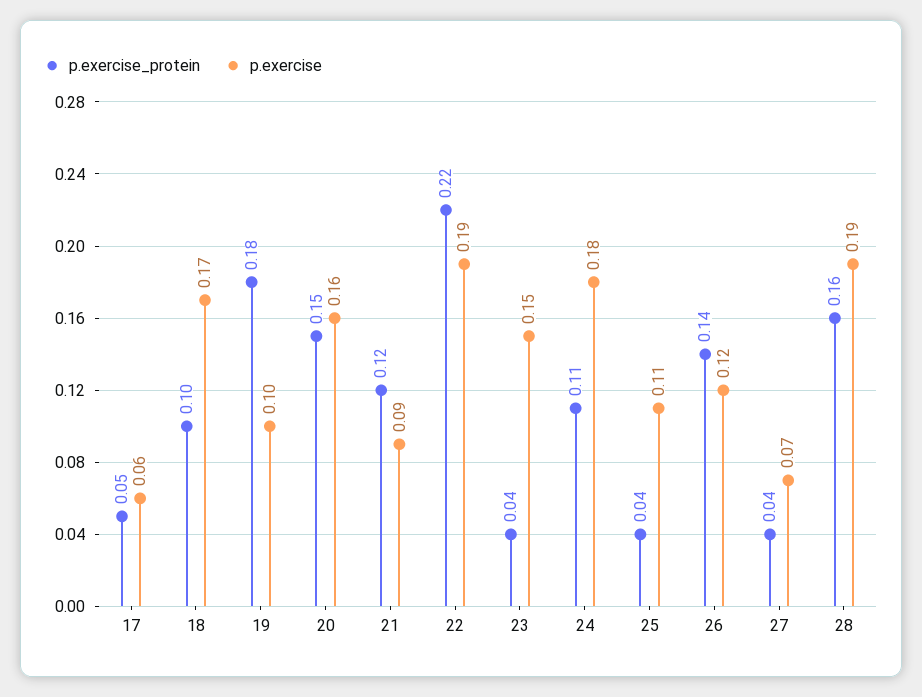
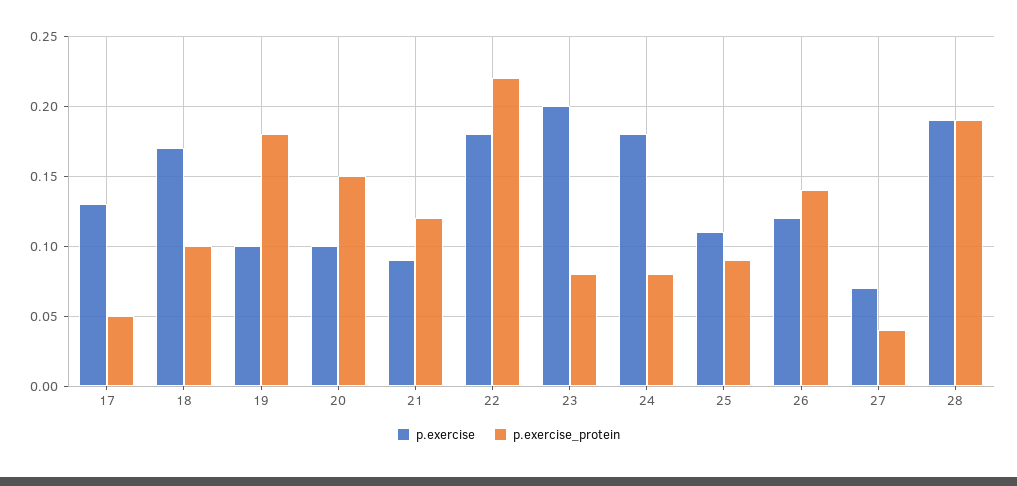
p.exercise, 17: 0.06 -> 0.13
p.exercise, 20: 0.16 -> 0.1
p.exercise, 22: 0.19 -> 0.18
p.exercise_protein, 23: 0.04 -> 0.08
p.exercise, 23: 0.15 -> 0.2
p.exercise_protein, 24: 0.11 -> 0.08
p.exercise_protein, 25: 0.04 -> 0.09
p.exercise_protein, 28: 0.16 -> 0.19

